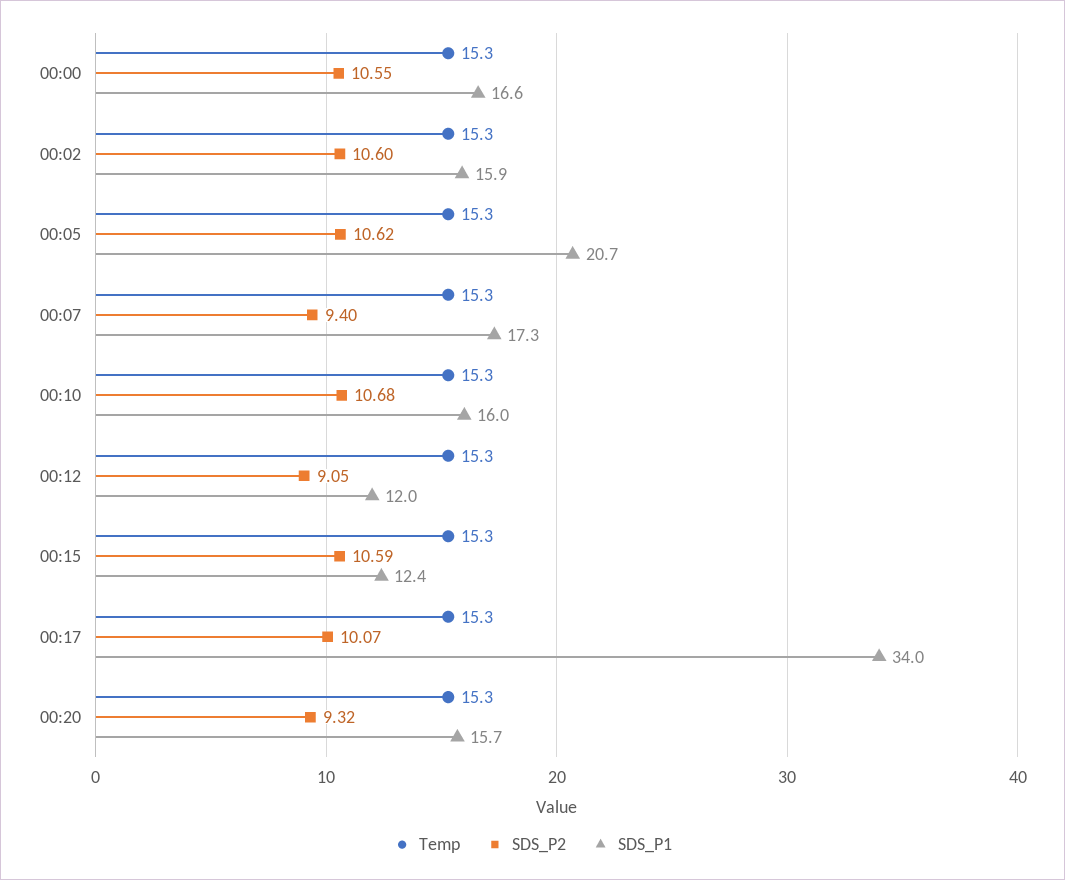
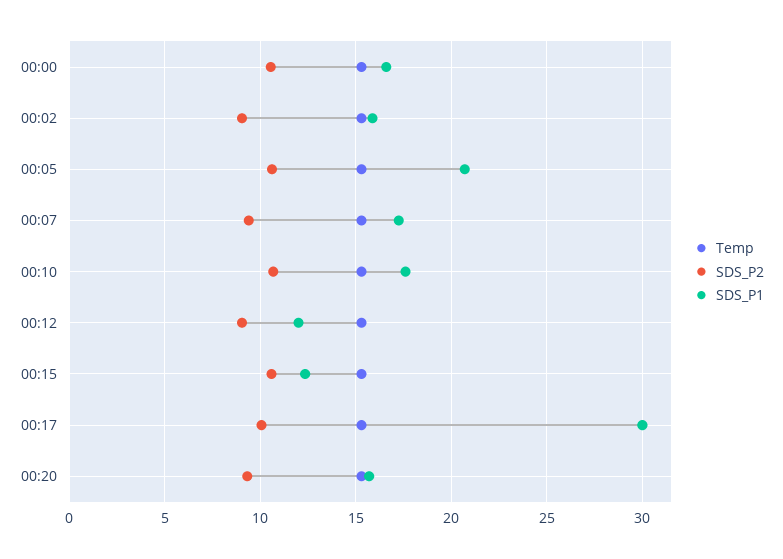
SDS_P2, 00:02: 10.6 -> 9
SDS_P1, 00:10: 16 -> 17.5
SDS_P1, 00:17: 34 -> 30

